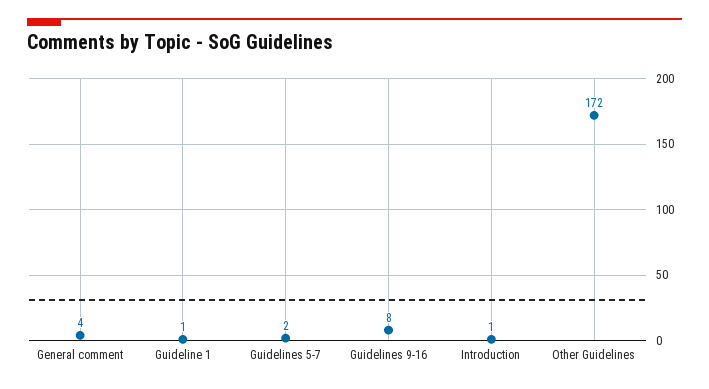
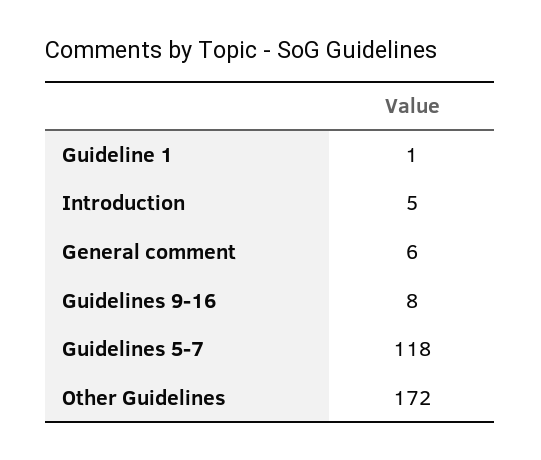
General comment: 4 -> 6
Guidelines 5-7: 2 -> 118
Introduction: 1 -> 5

